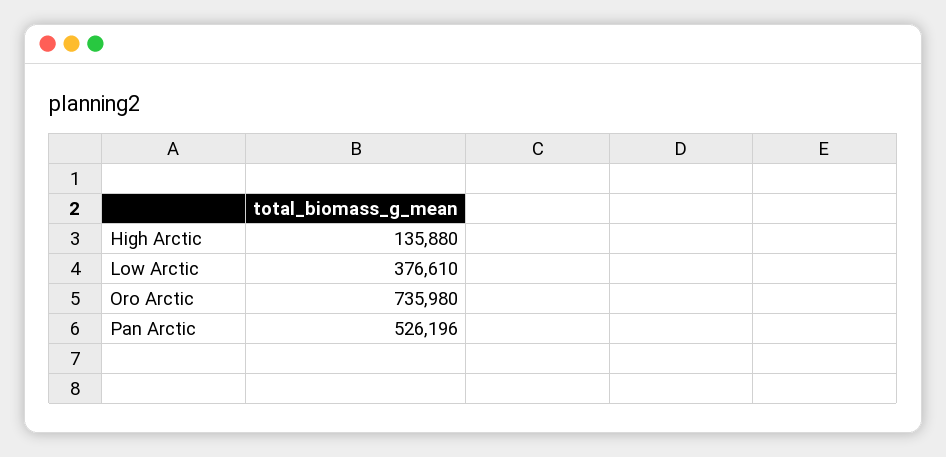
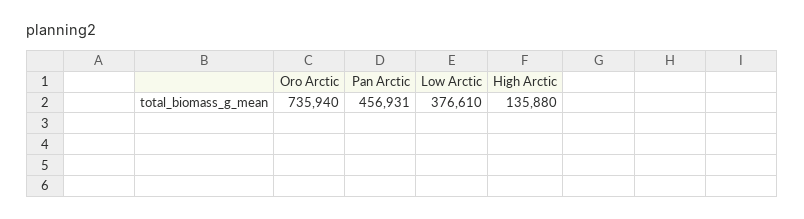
Oro Arctic: 735980 -> 735940
Pan Arctic: 526196 -> 456931

